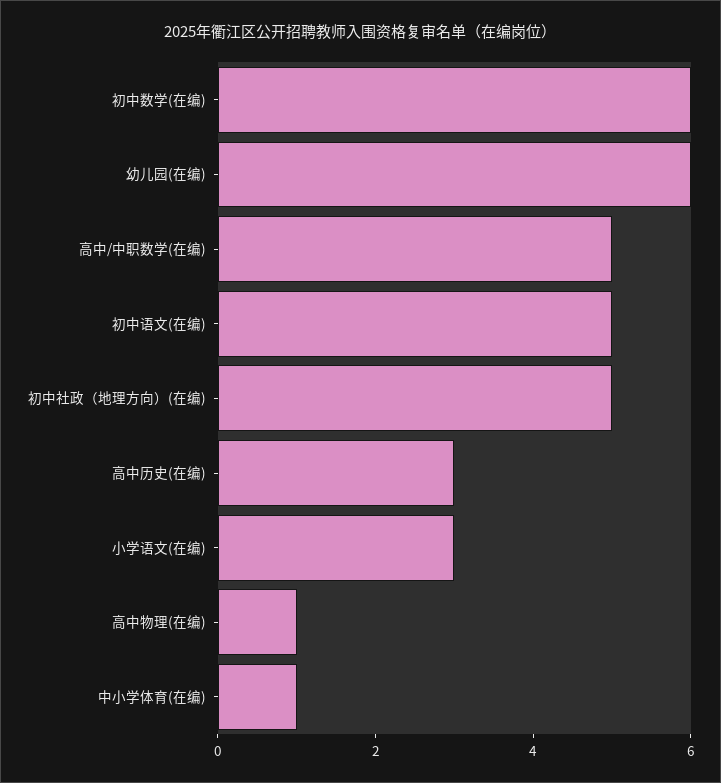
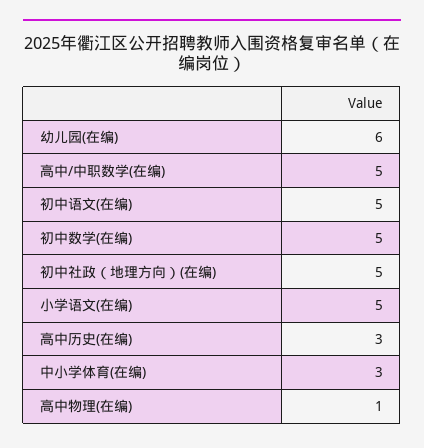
初中数学(在编): 6 -> 5
小学语文(在编): 3 -> 5
中小学体育(在编): 1 -> 3

